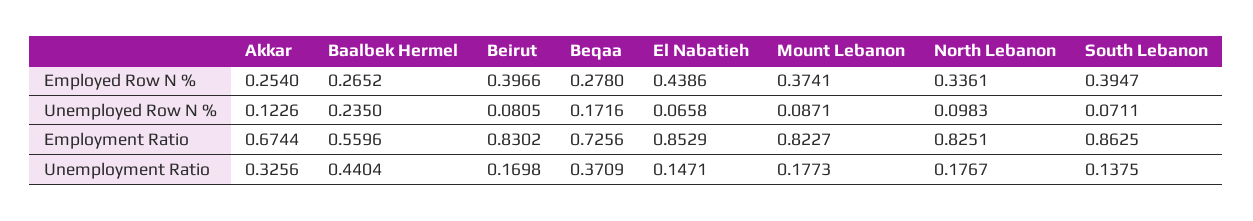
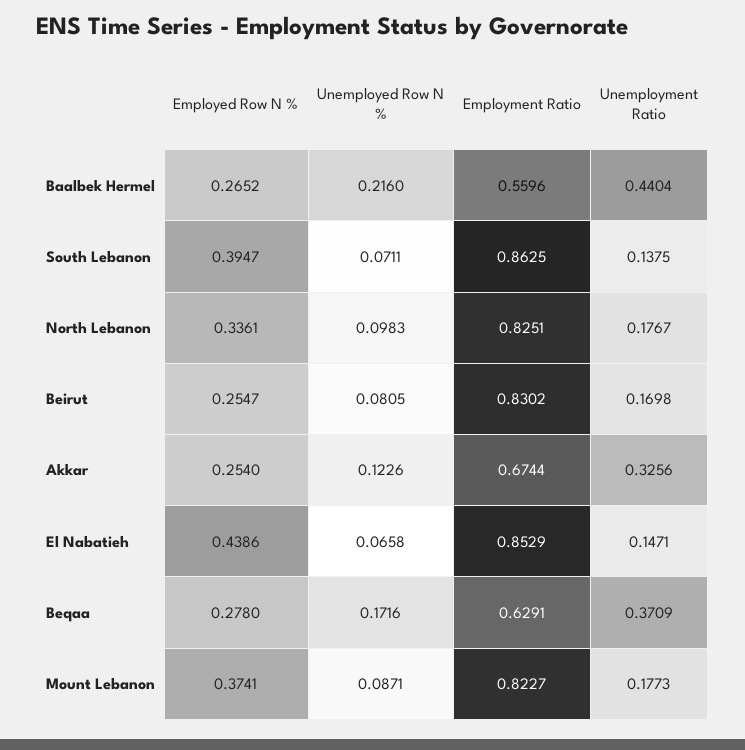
Beirut, Employed Row N %: 0.3966 -> 0.2547
Baalbek Hermel, Unemployed Row N %: 0.235 -> 0.216
Beqaa, Employment Ratio: 0.7256 -> 0.6291

